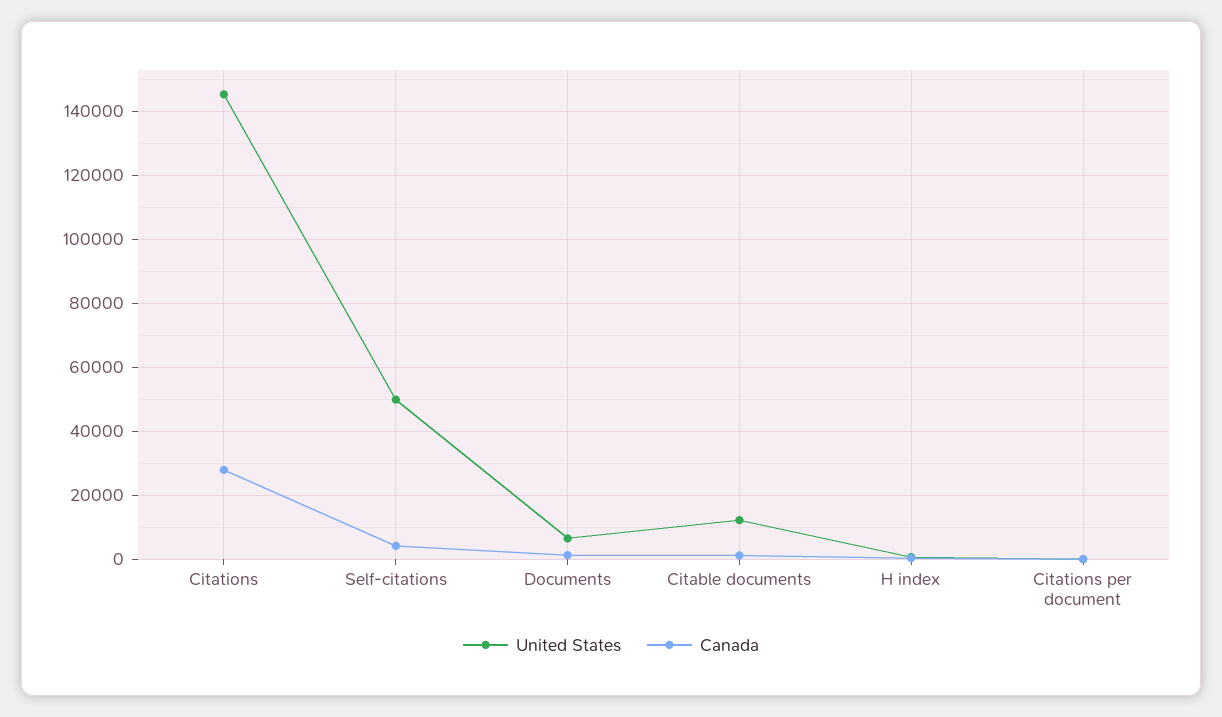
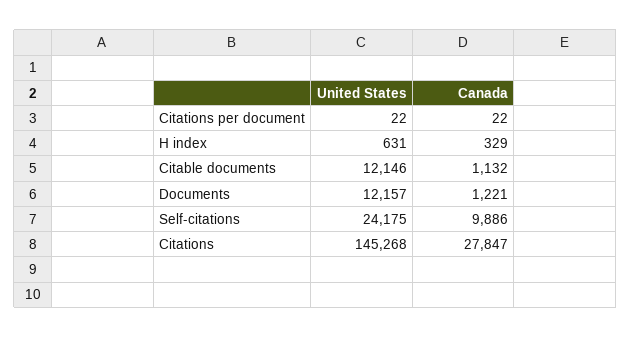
United States, Self-citations: 50000 -> 24175
Canada, Self-citations: 4000 -> 9886
United States, Documents: 6000 -> 12157

